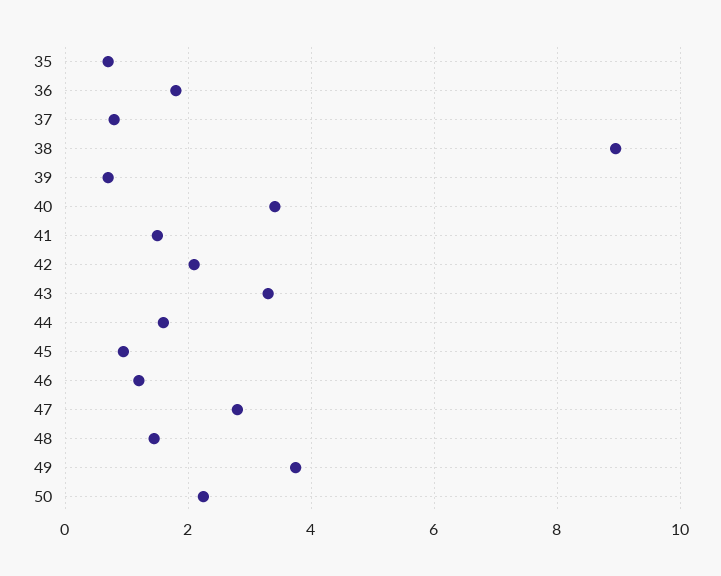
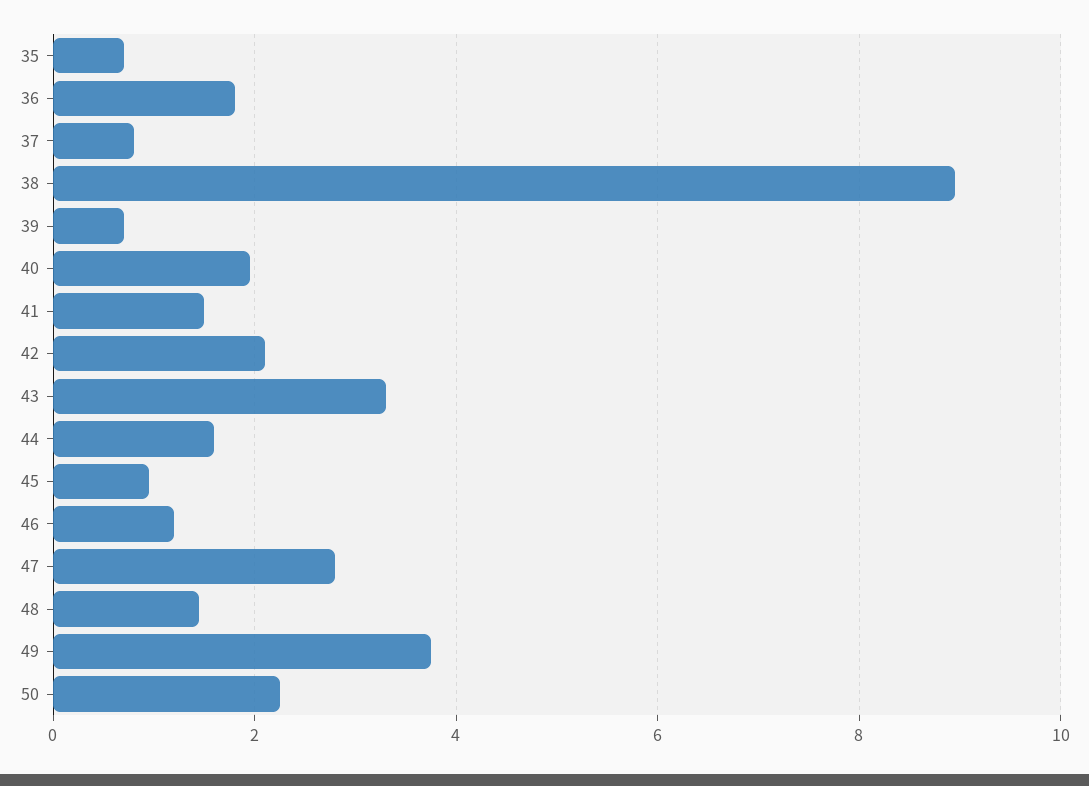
40: 3.4 -> 2

